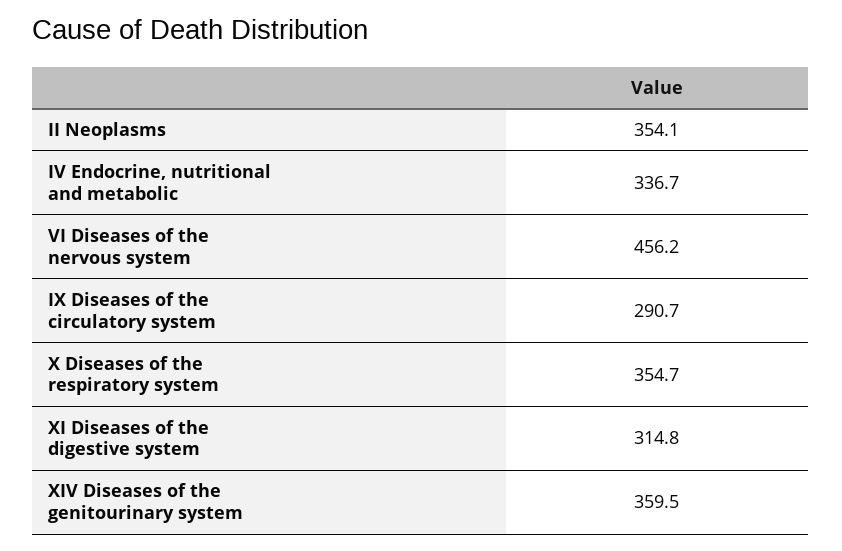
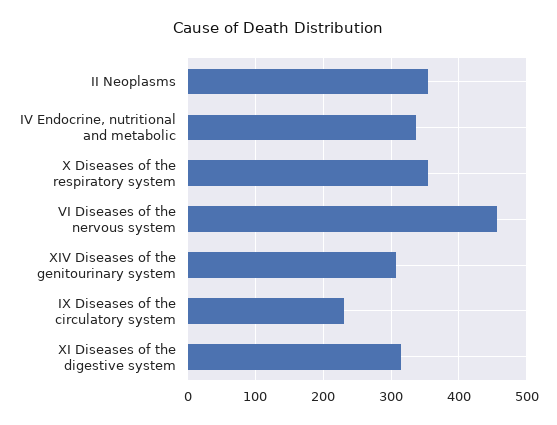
IX Diseases of the circulatory system: 290.7 -> 230
XIV Diseases of the genitourinary system: 359.5 -> 310

